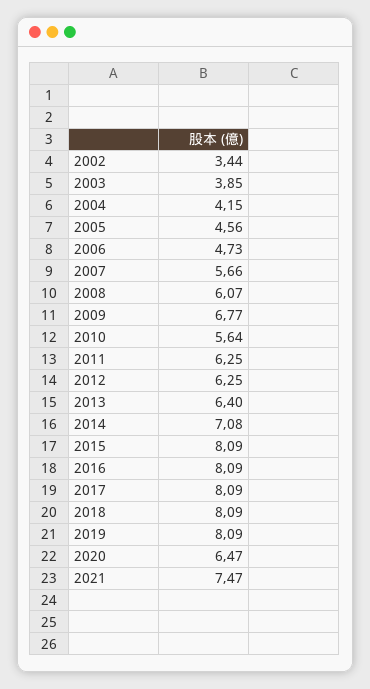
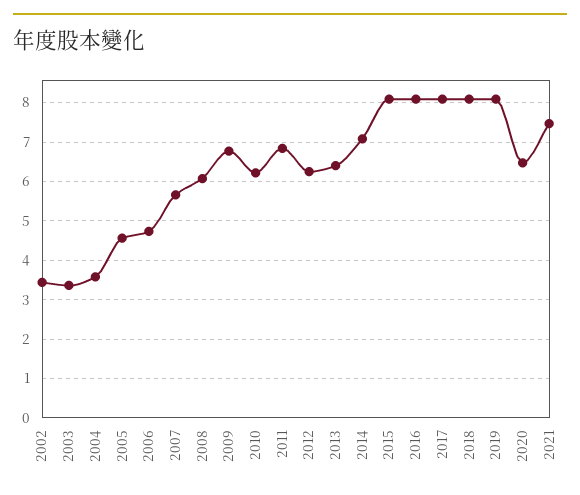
2003: 3.85 -> 3.4
2004: 4.15 -> 3.6
2010: 5.64 -> 6.2
2011: 6.25 -> 6.8

